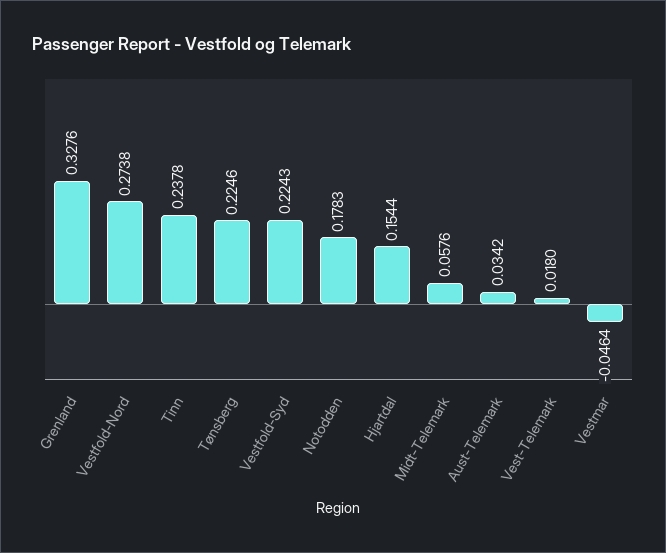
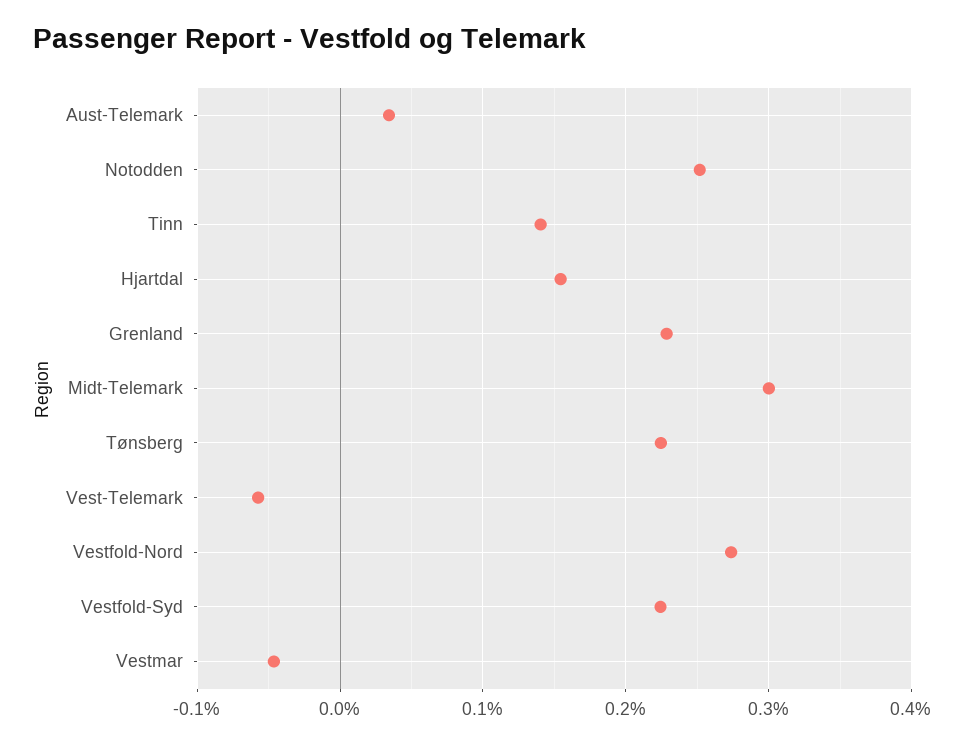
Grenland: 0.3276 -> 0.23
Tinn: 0.2378 -> 0.14
Notodden: 0.1783 -> 0.25
Midt-Telemark: 0.0576 -> 0.3
Vest-Telemark: 0.018 -> -0.06

